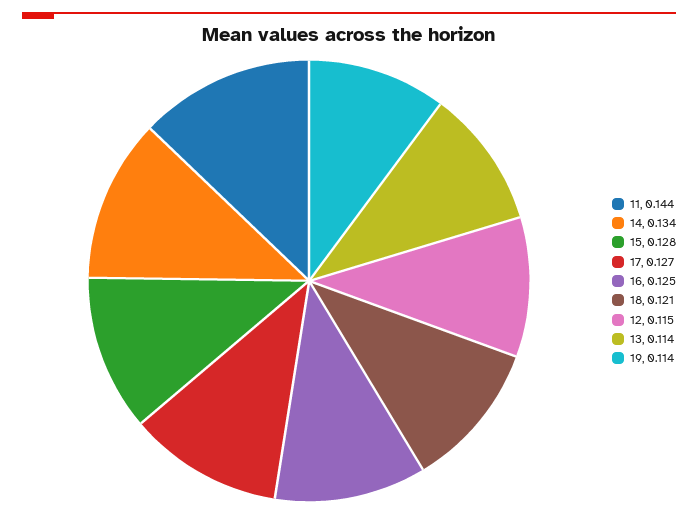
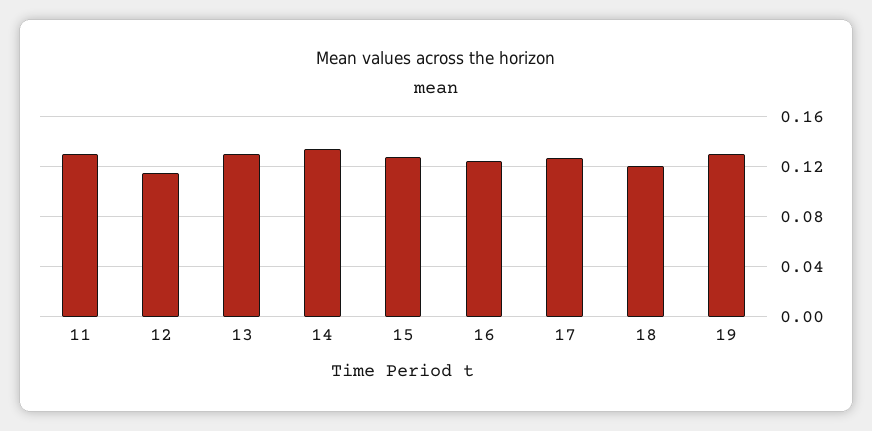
11: 0.144 -> 0.13
13: 0.114 -> 0.13
19: 0.114 -> 0.13

